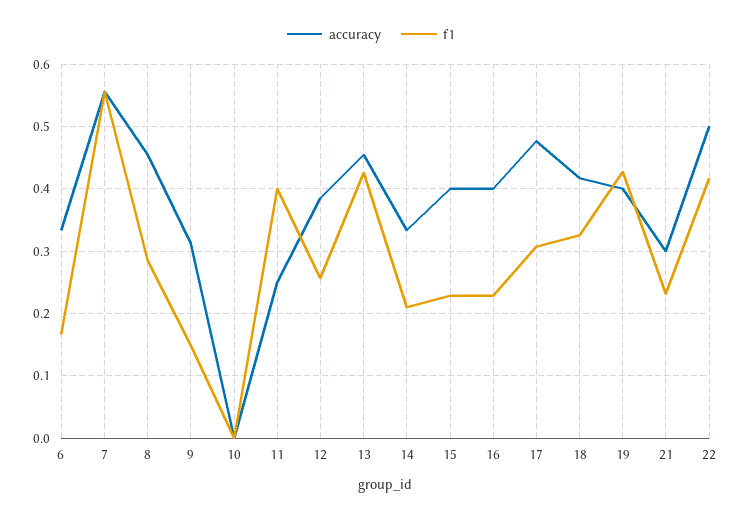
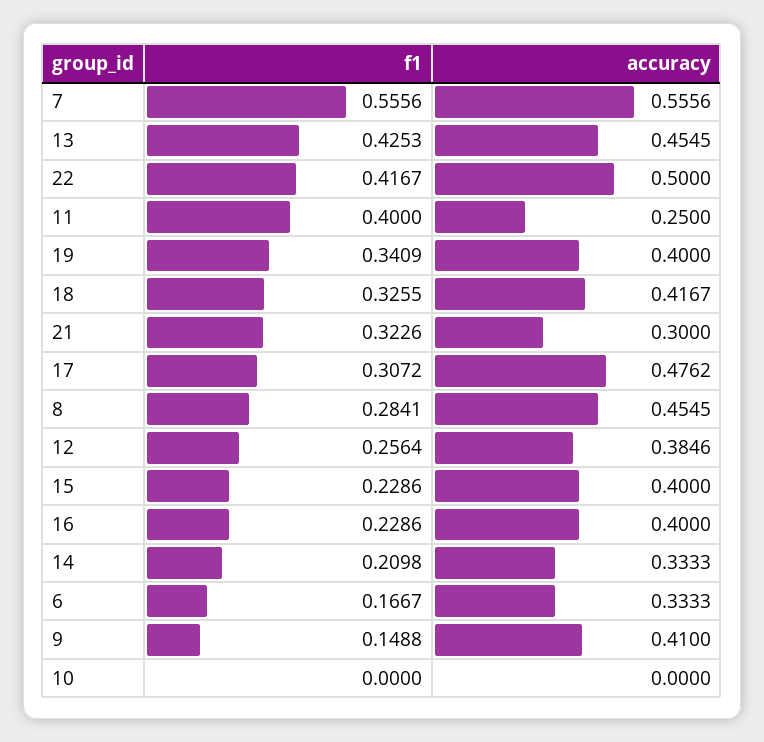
accuracy, 9: 0.31 -> 0.41
f1, 19: 0.43 -> 0.3409
f1, 21: 0.23 -> 0.3226

